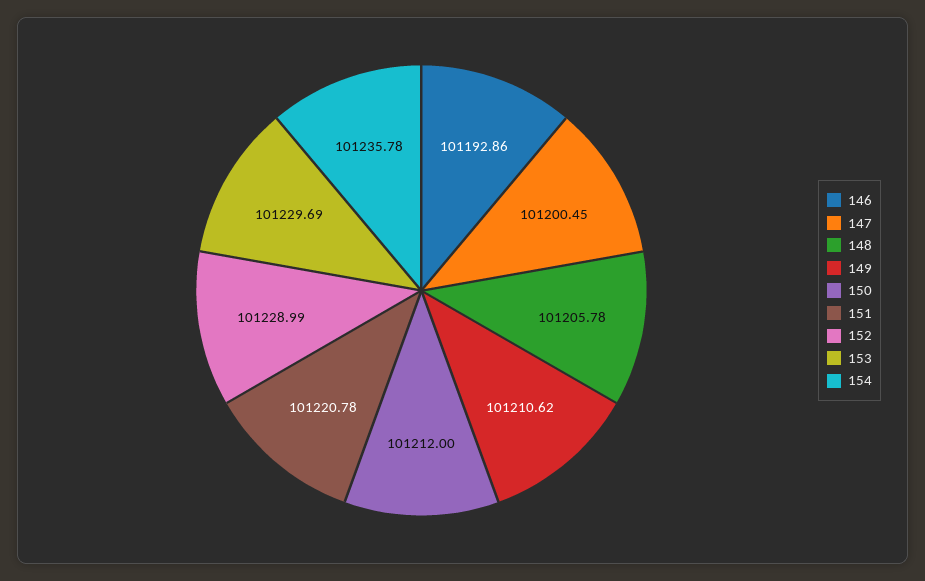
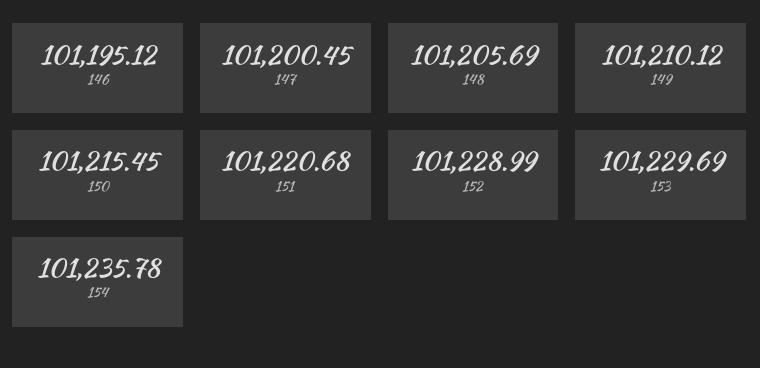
146: 101192.86 -> 101195.12
148: 101205.78 -> 101205.69
149: 101210.62 -> 101210.12
150: 101212 -> 101215.45
151: 101220.78 -> 101220.68

